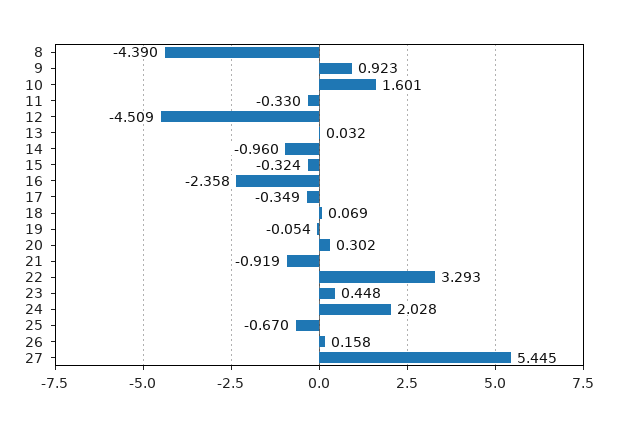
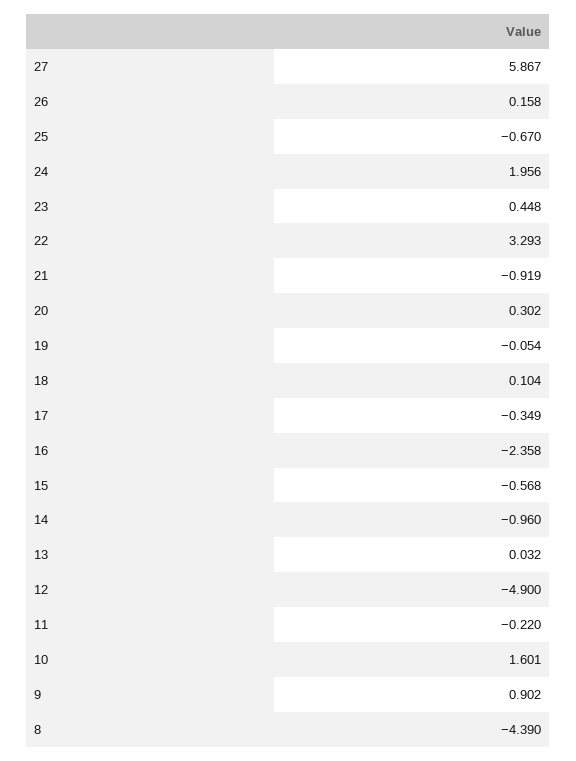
9: 0.923 -> 0.902
11: -0.33 -> -0.22
12: -4.509 -> -4.9
15: -0.324 -> -0.568
18: 0.069 -> 0.104
24: 2.028 -> 1.956
27: 5.445 -> 5.867

